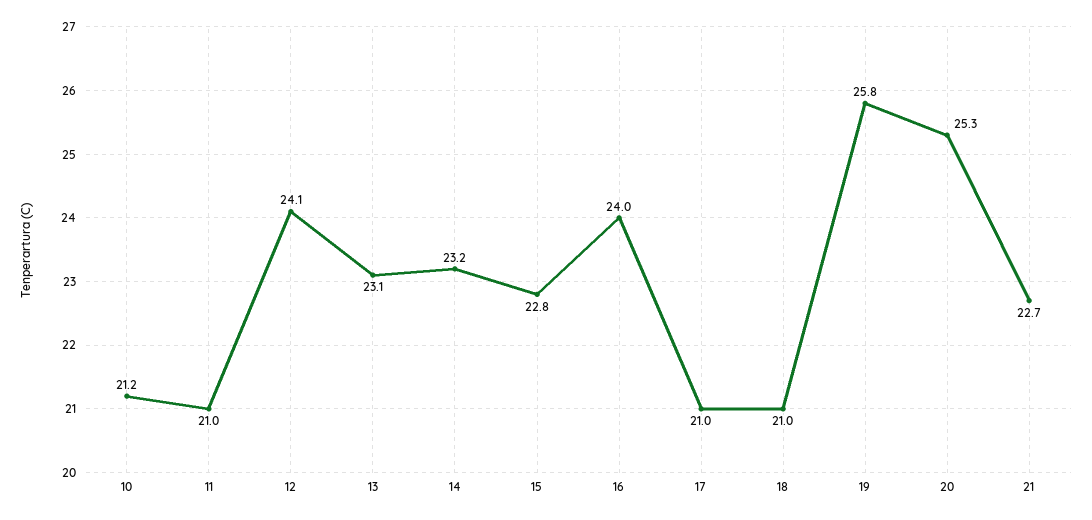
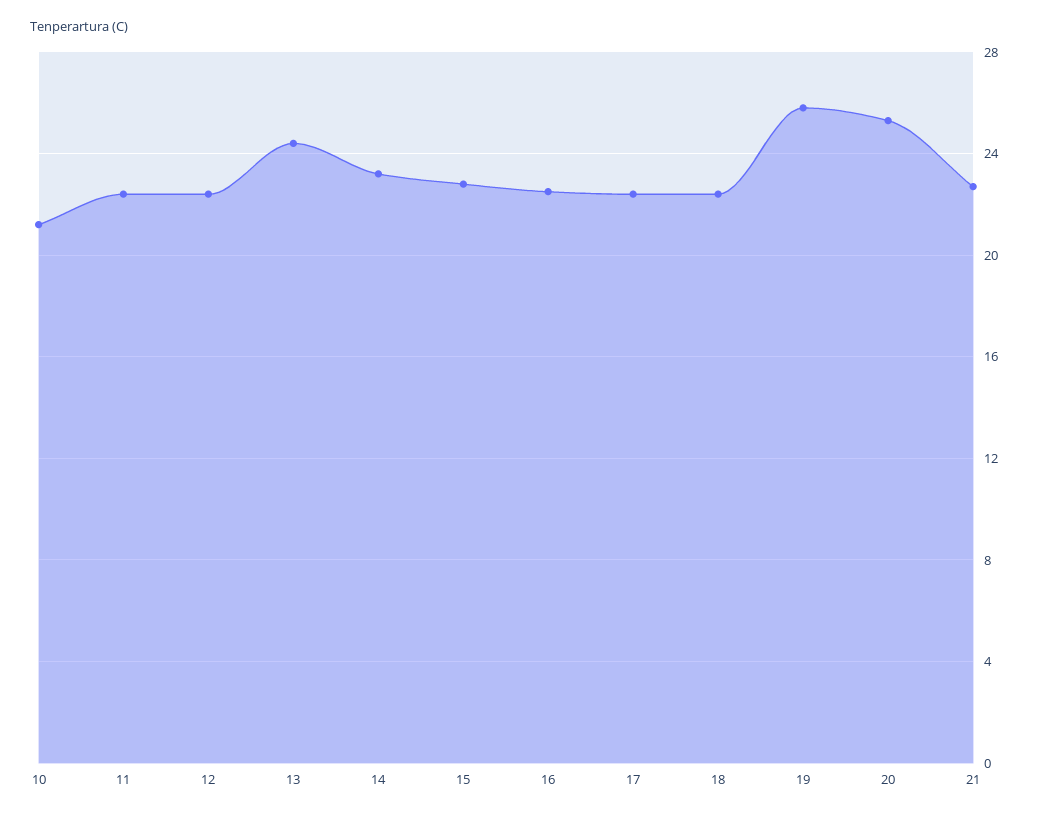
11: 21 -> 22.5
12: 24.1 -> 22.5
13: 23.1 -> 24.5
16: 24 -> 22.5
17: 21 -> 22.5
18: 21 -> 22.5

